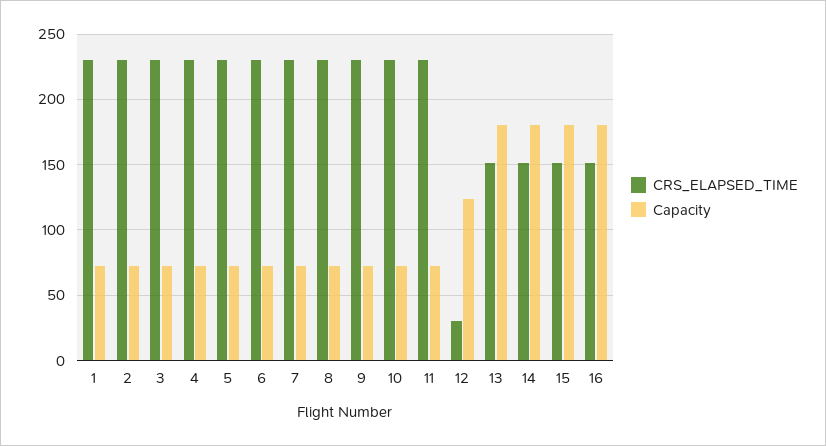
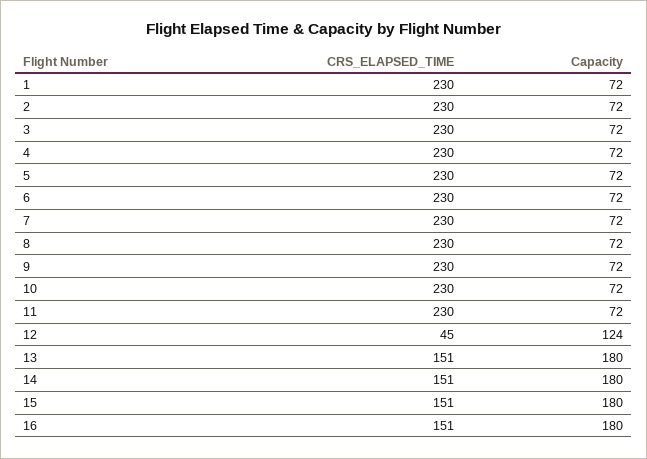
CRS_ELAPSED_TIME, 12: 30 -> 45

